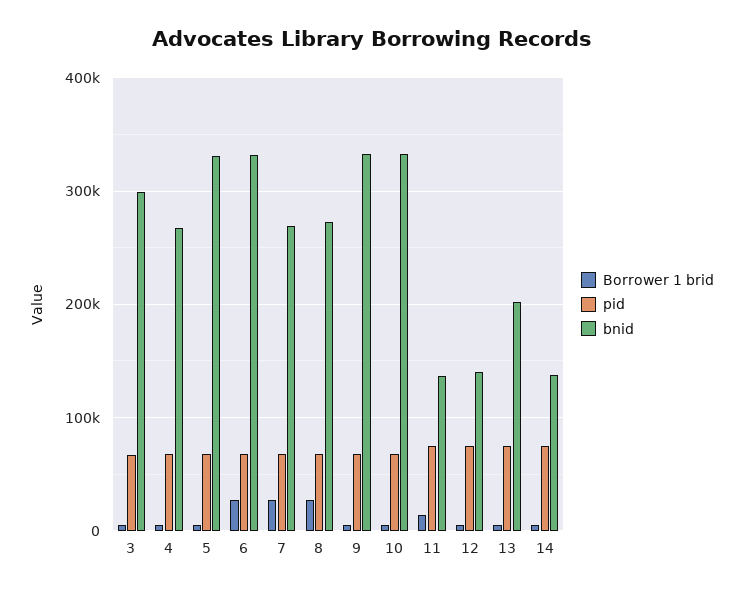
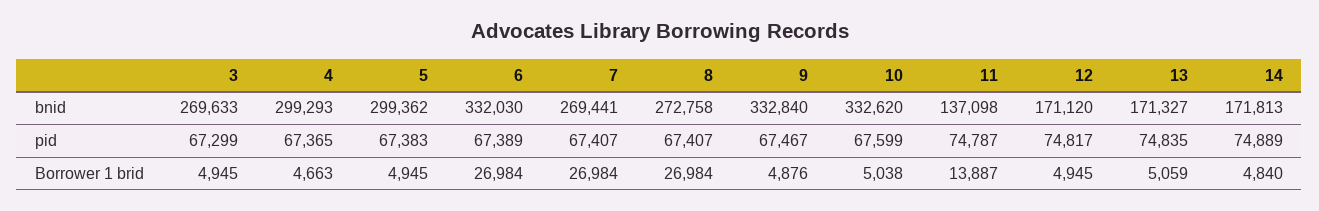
bnid, 3: 300000 -> 269633
bnid, 4: 270000 -> 299293
bnid, 5: 330000 -> 299362
bnid, 12: 140000 -> 171120
bnid, 13: 200000 -> 171327
bnid, 14: 140000 -> 171813

